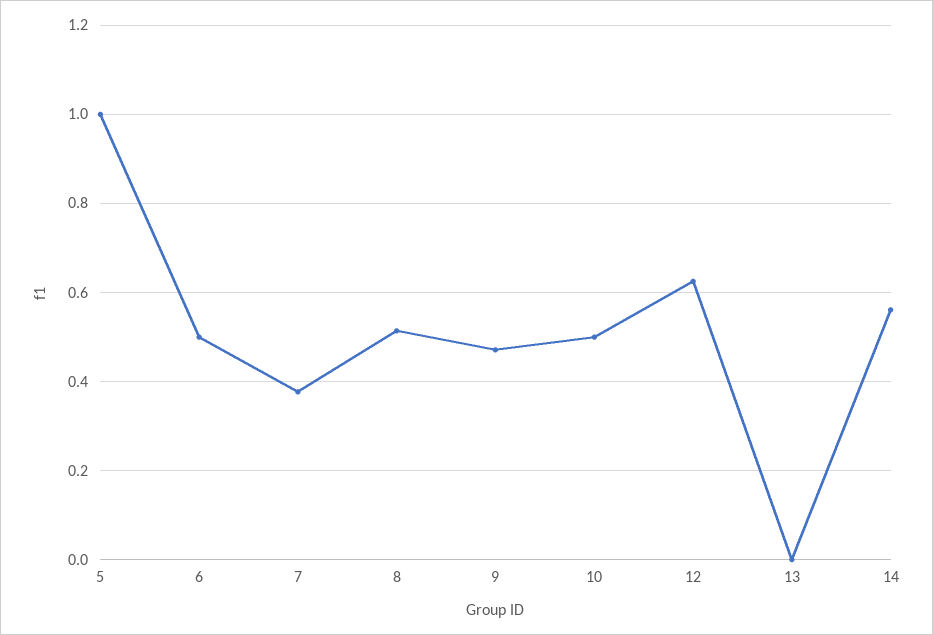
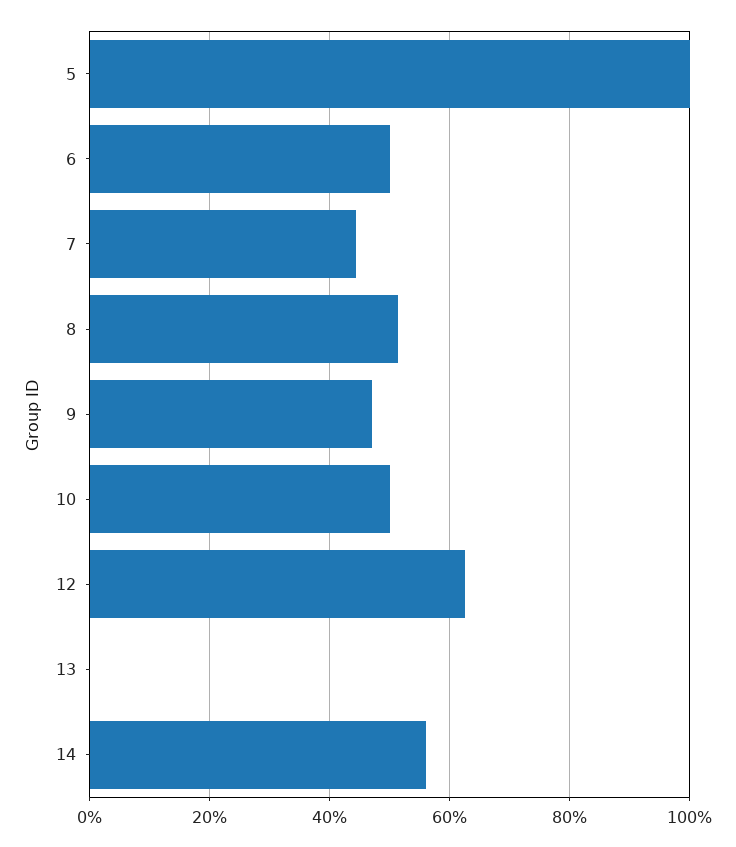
7: 0.38 -> 0.44

